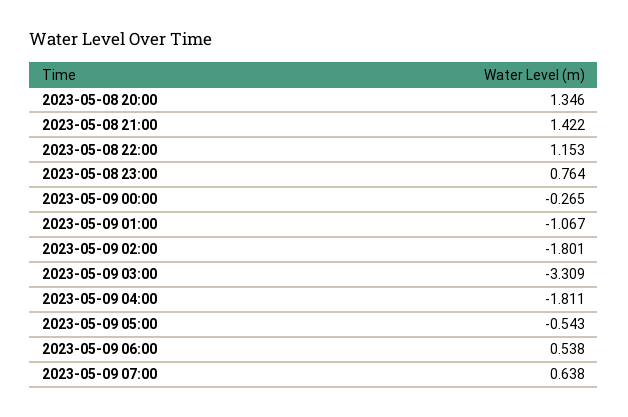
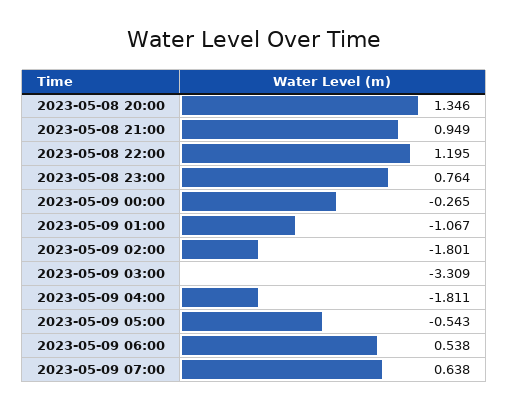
2023-05-08 21:00: 1.422 -> 0.949
2023-05-08 22:00: 1.153 -> 1.195

